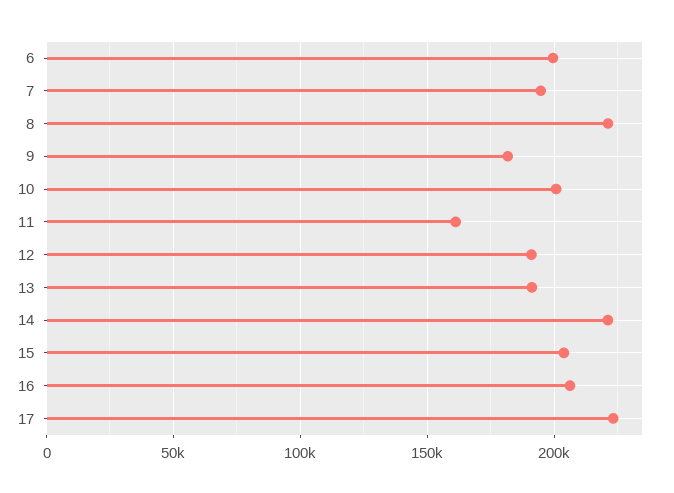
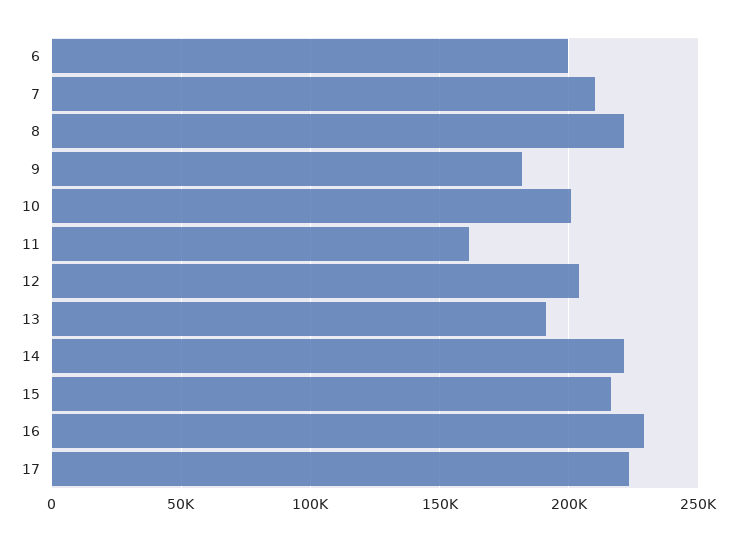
7: 195000 -> 210000
12: 190000 -> 205000
15: 205000 -> 215000
16: 205000 -> 230000

